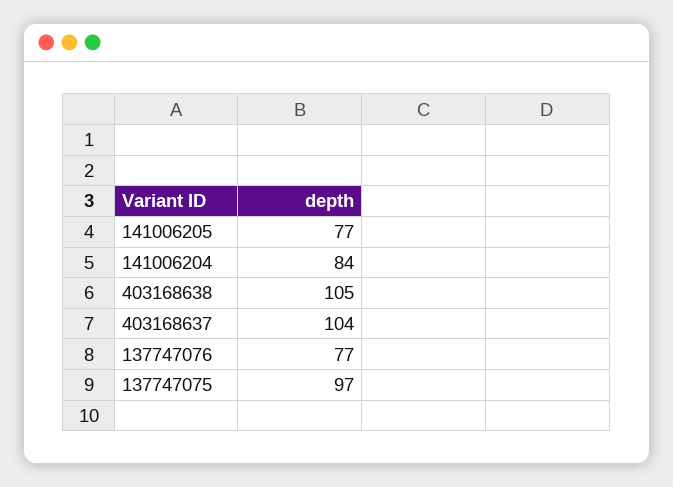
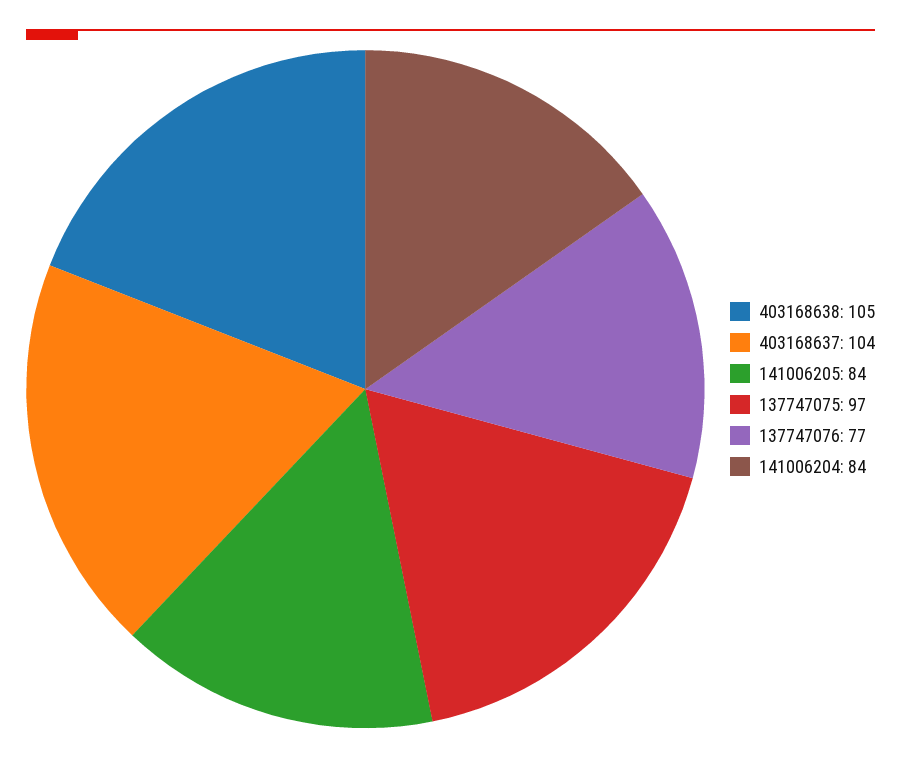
141006205: 77 -> 84

